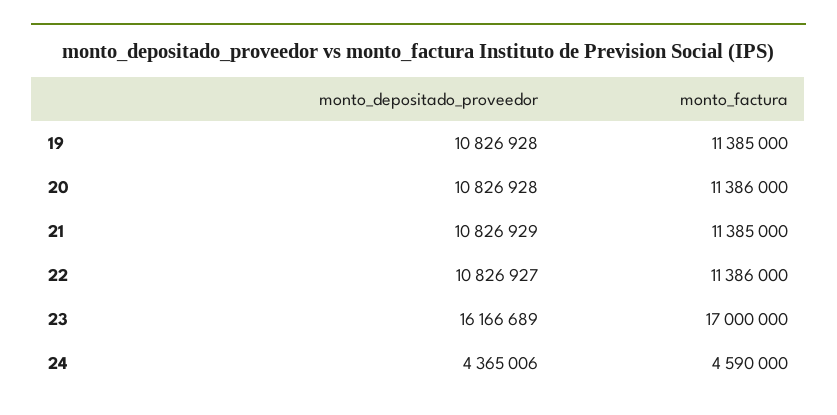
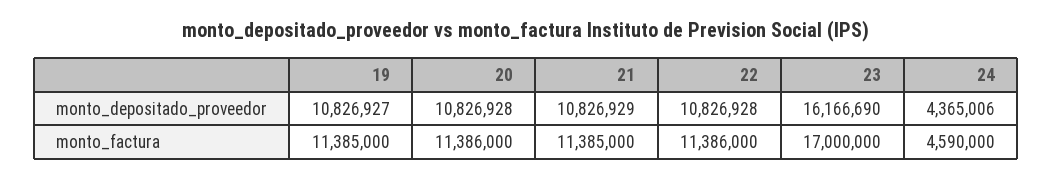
monto_depositado_proveedor, 19: 10826928 -> 10826927
monto_depositado_proveedor, 22: 10826927 -> 10826928
monto_depositado_proveedor, 23: 16166689 -> 16166690

